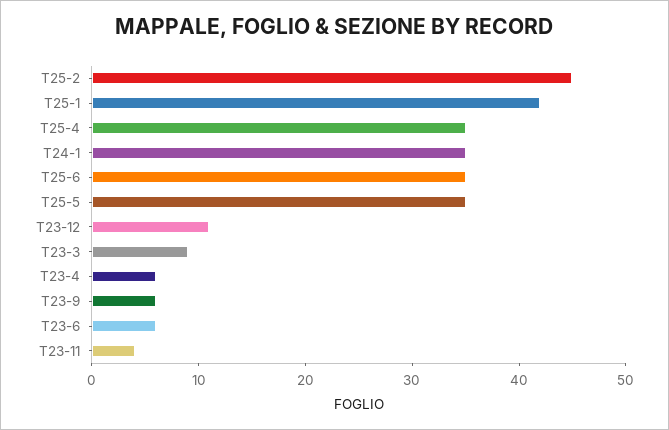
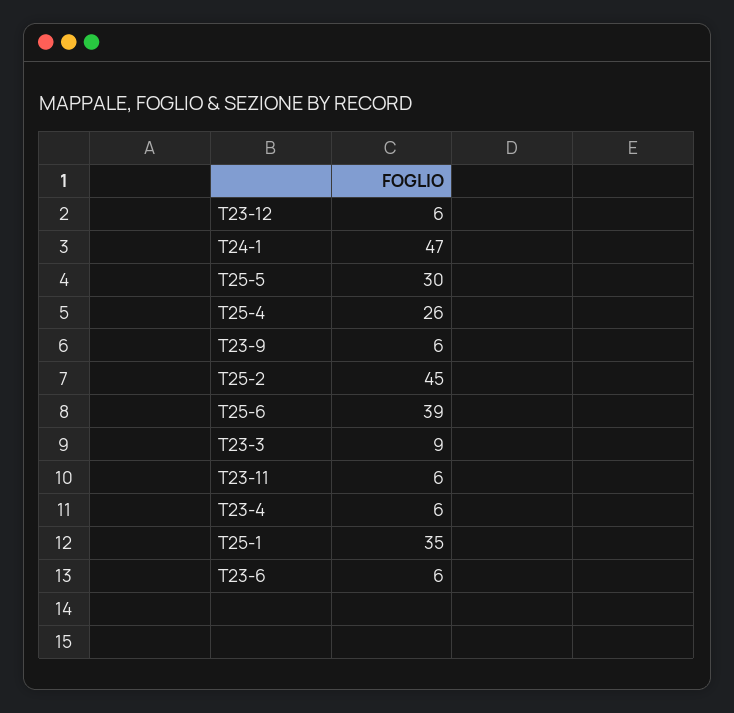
T25-1: 42 -> 35
T25-4: 35 -> 26
T24-1: 35 -> 47
T25-6: 35 -> 39
T25-5: 35 -> 30
T23-12: 11 -> 6
T23-11: 4 -> 6

